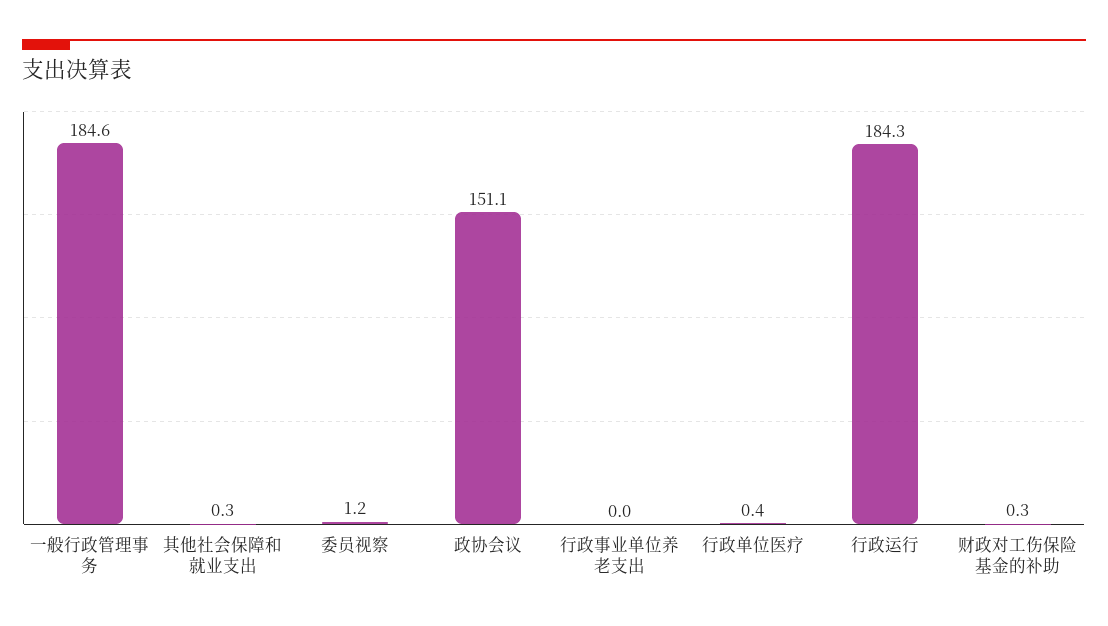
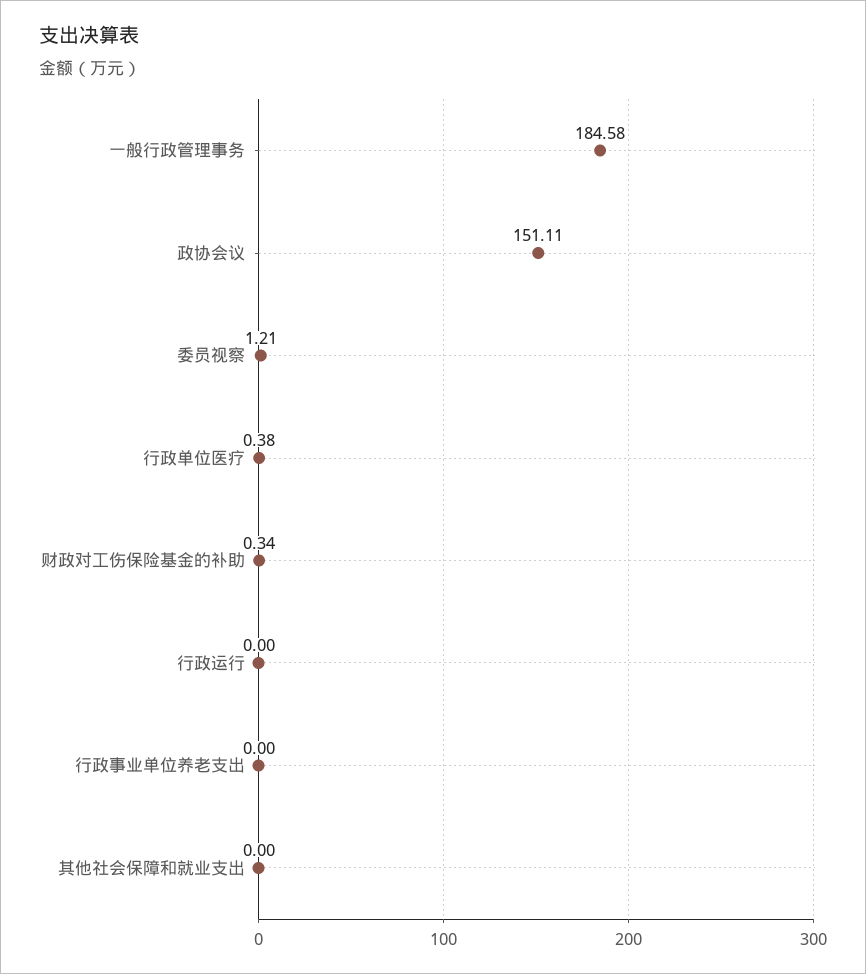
其他社会保障和就业支出: 0.3 -> 0
行政运行: 184.3 -> 0

